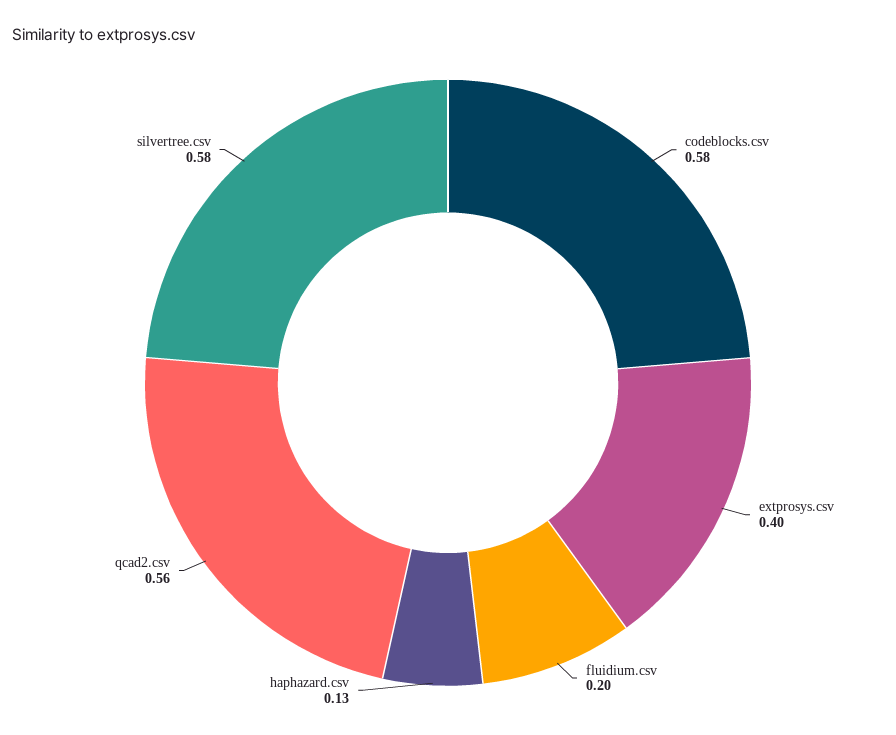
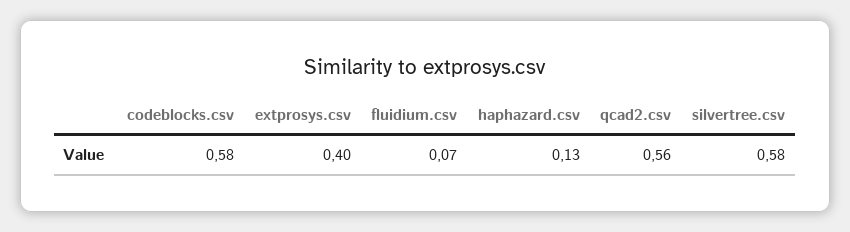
fluidium.csv: 0.2 -> 0.07

